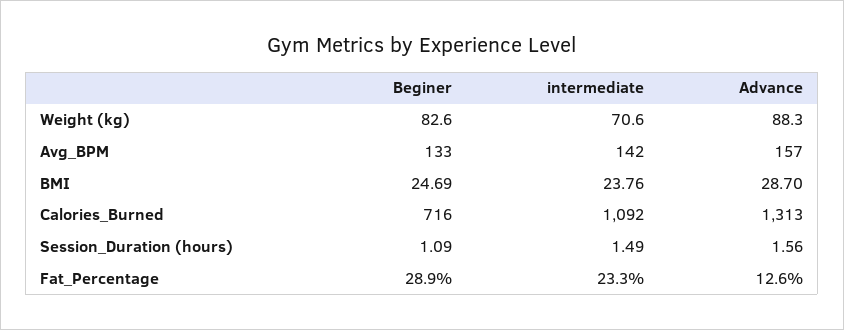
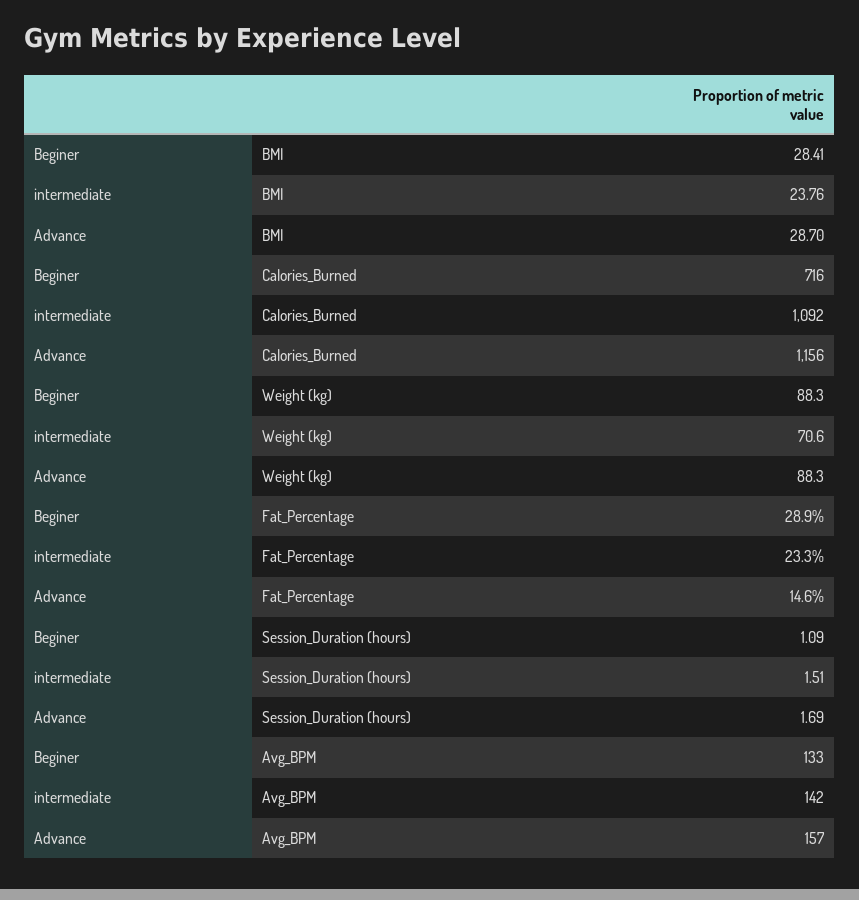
Beginer, Weight (kg): 82.6 -> 88.3
Beginer, BMI: 24.69 -> 28.41
Advance, Calories_Burned: 1313 -> 1156
intermediate, Session_Duration (hours): 1.49 -> 1.51
Advance, Session_Duration (hours): 1.56 -> 1.69
Advance, Fat_Percentage: 12.6 -> 14.6

